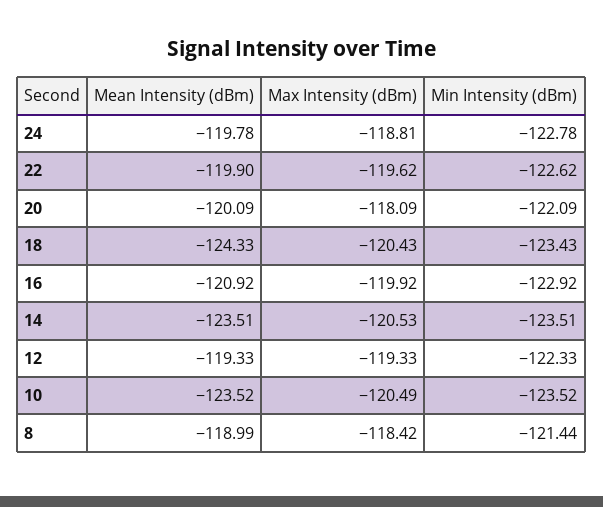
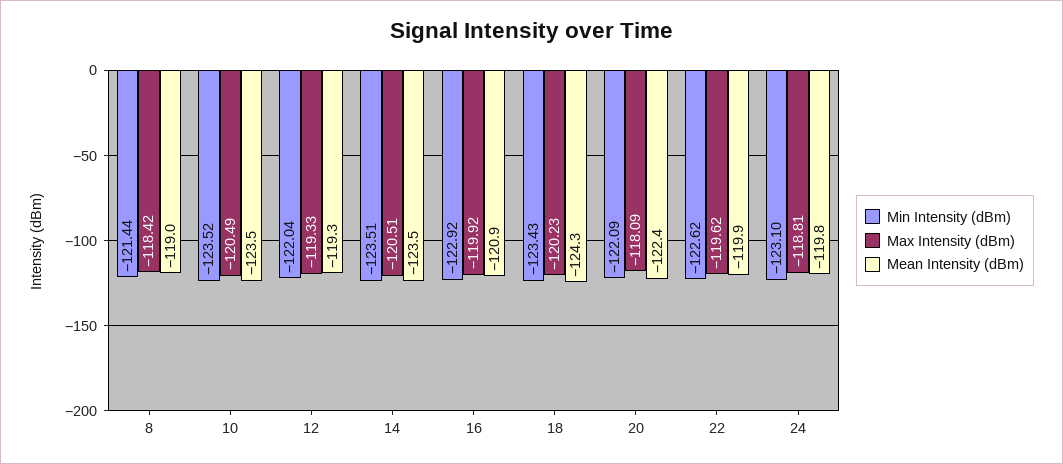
Min Intensity (dBm), 24: -122.78 -> -123.1
Mean Intensity (dBm), 20: -120.09 -> -122.4
Max Intensity (dBm), 18: -120.43 -> -120.23
Max Intensity (dBm), 14: -120.53 -> -120.51
Min Intensity (dBm), 12: -122.33 -> -122.04

